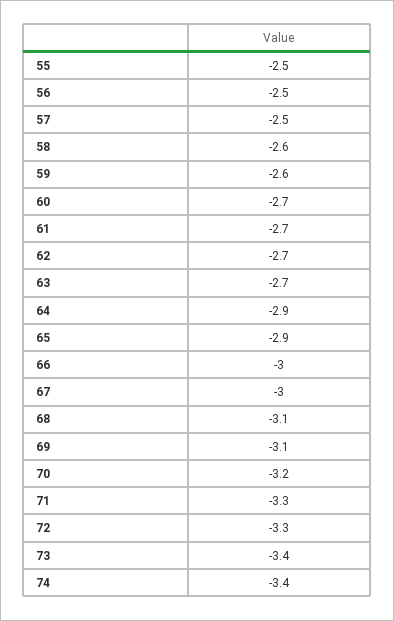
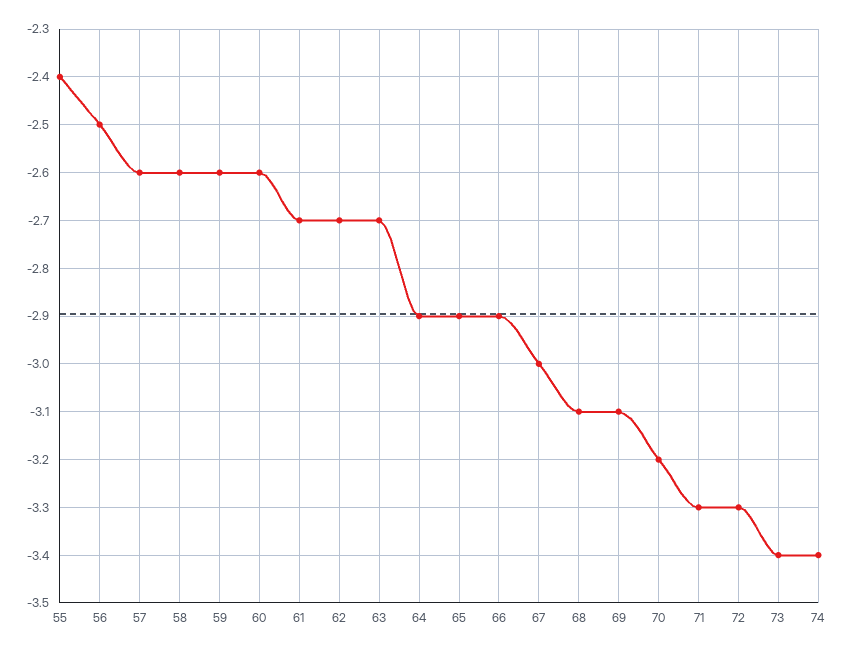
55: -2.5 -> -2.4
57: -2.5 -> -2.6
60: -2.7 -> -2.6
66: -3 -> -2.9

